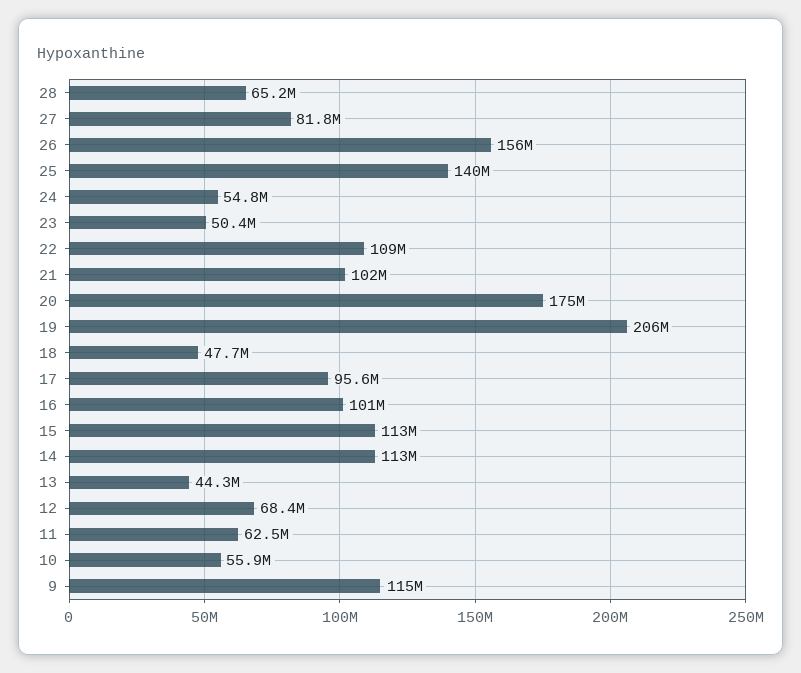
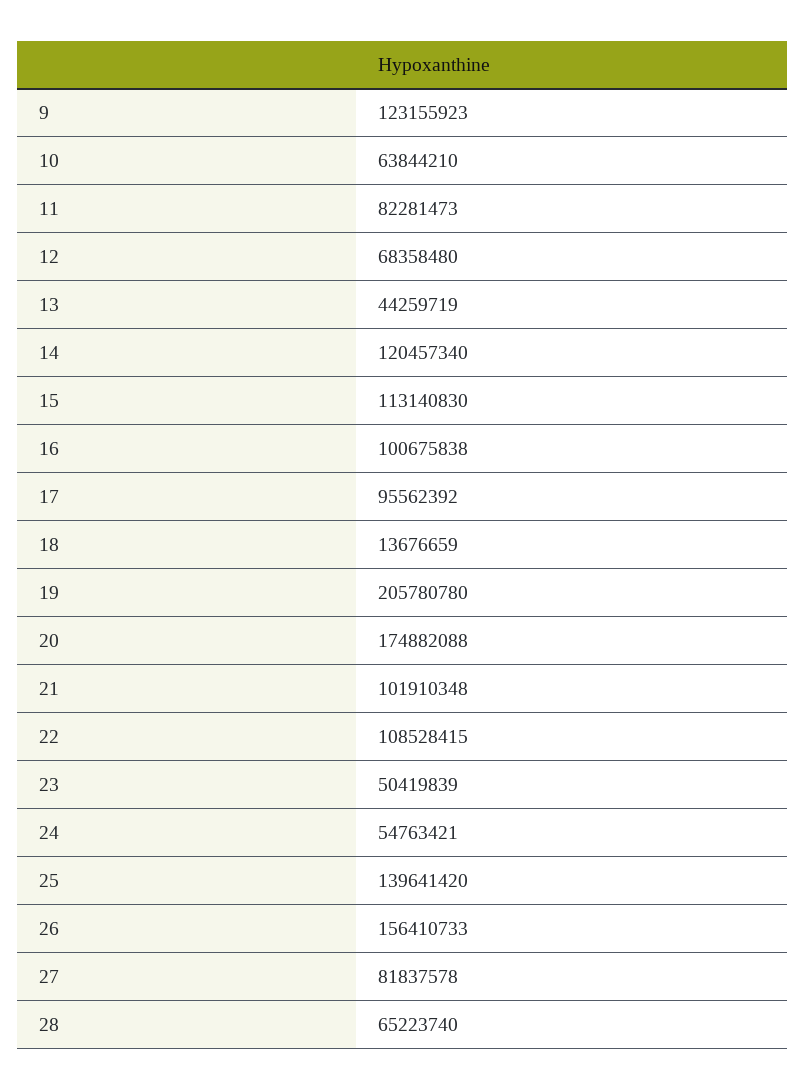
18: 47700000 -> 13676659
14: 113000000 -> 120457340
11: 62500000 -> 82281473
10: 55900000 -> 63844210
9: 115000000 -> 123155923

